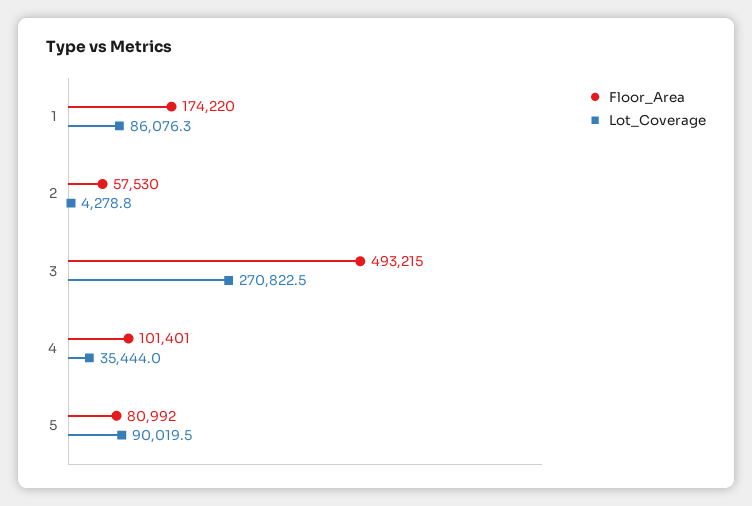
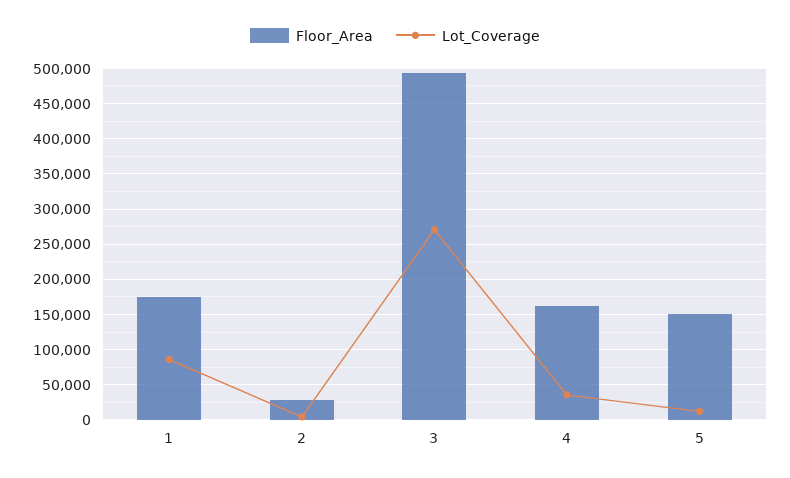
Floor_Area, 2: 57530 -> 30000
Floor_Area, 4: 101401 -> 160000
Floor_Area, 5: 80992 -> 150000
Lot_Coverage, 5: 90019.5 -> 10000

